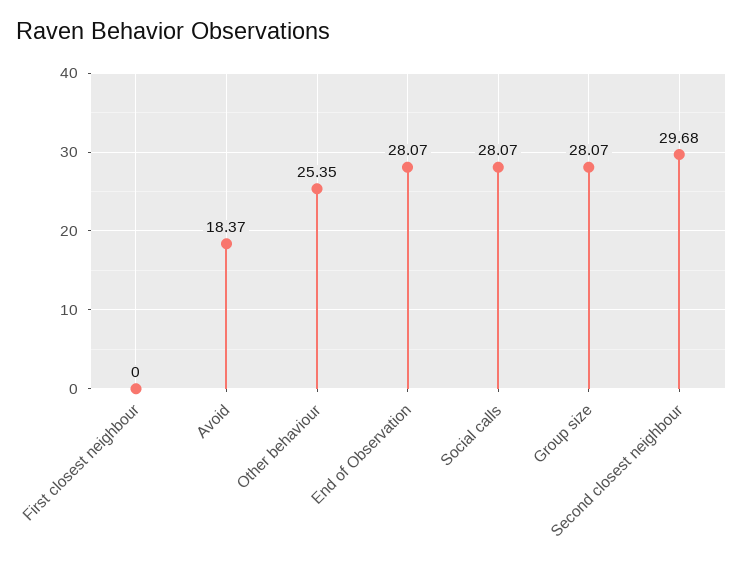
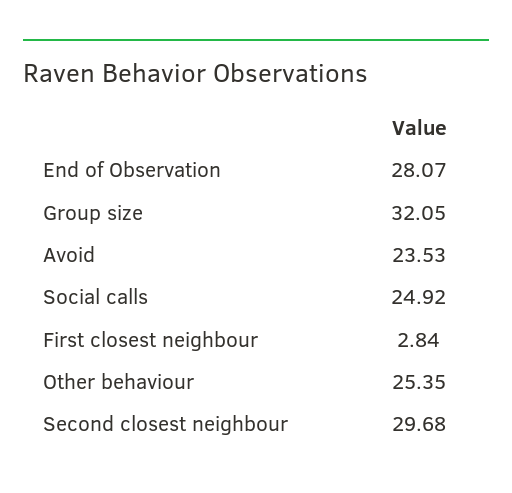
First closest neighbour: 0 -> 2.84
Avoid: 18.37 -> 23.53
Social calls: 28.07 -> 24.92
Group size: 28.07 -> 32.05

